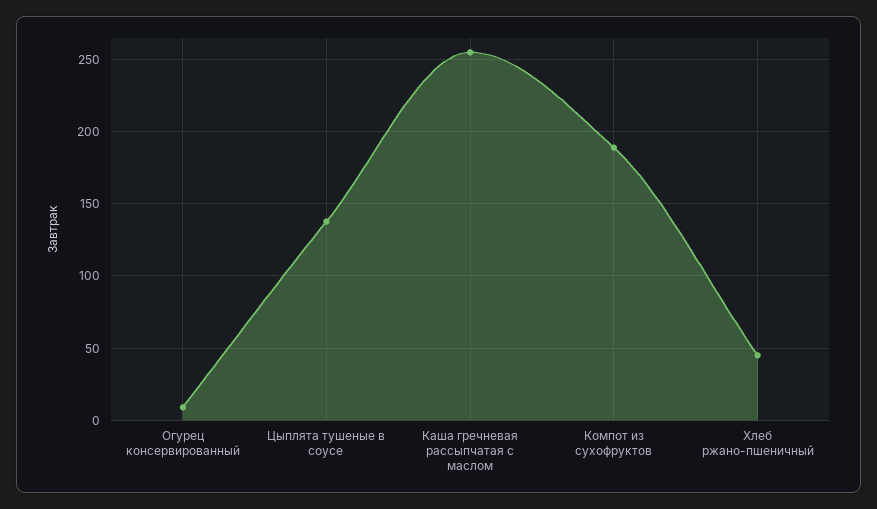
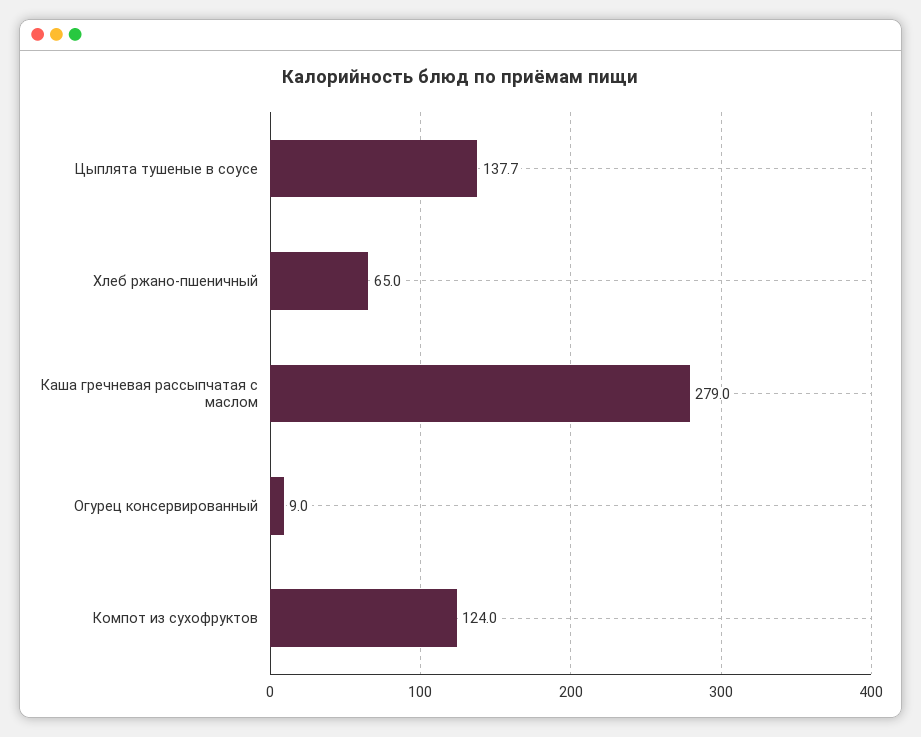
Каша гречневая рассыпчатая с маслом: 255 -> 279
Компот из сухофруктов: 190 -> 124
Хлеб ржано-пшеничный: 45 -> 65

